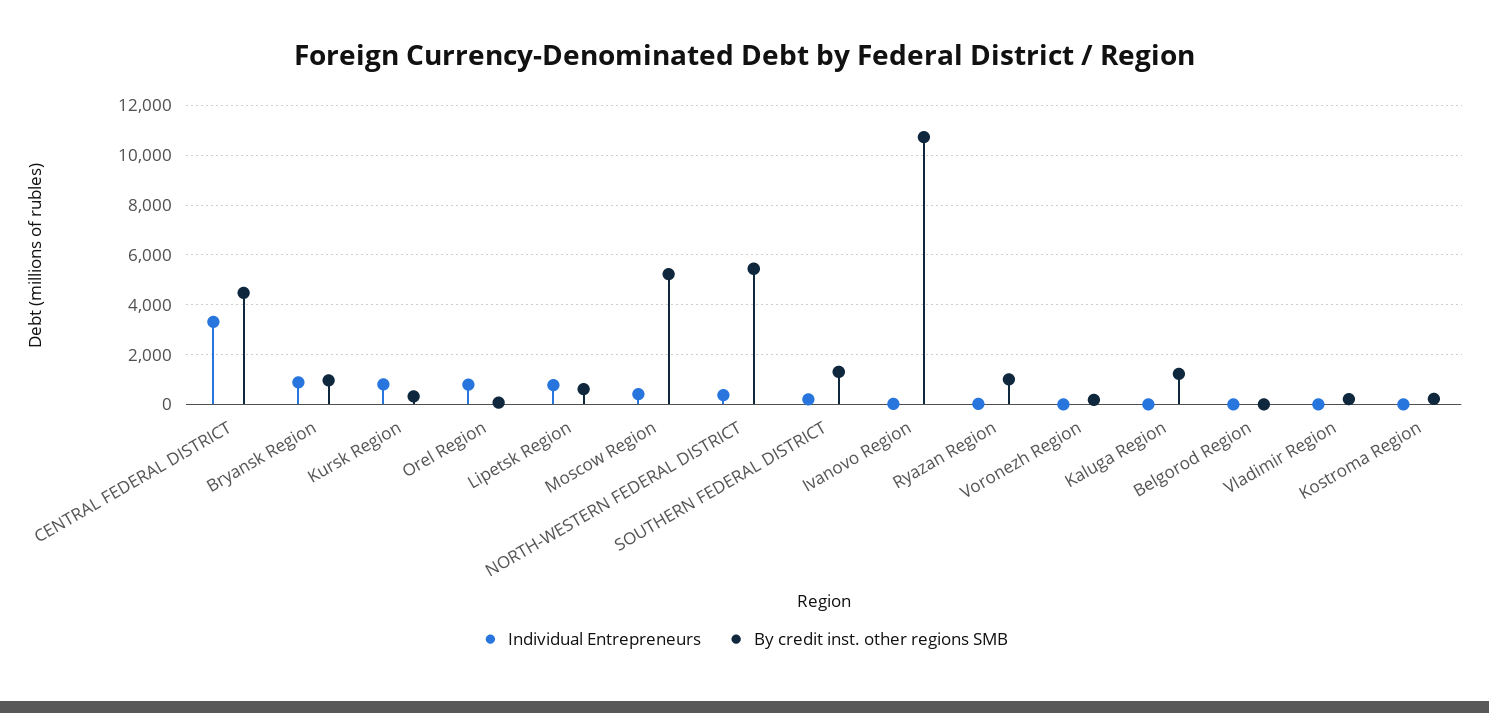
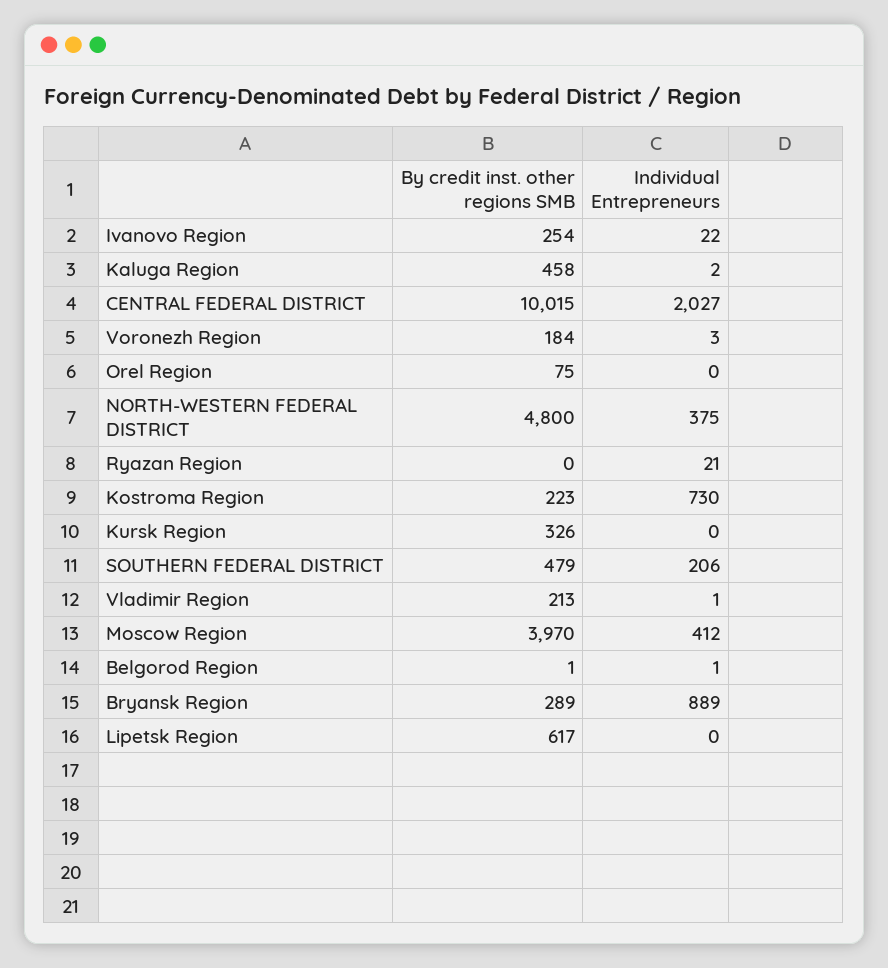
Individual Entrepreneurs, CENTRAL FEDERAL DISTRICT: 3250 -> 2027
By credit inst. other regions SMB, CENTRAL FEDERAL DISTRICT: 4500 -> 10015
By credit inst. other regions SMB, Bryansk Region: 1000 -> 289
Individual Entrepreneurs, Kursk Region: 750 -> 0
Individual Entrepreneurs, Orel Region: 750 -> 0
Individual Entrepreneurs, Lipetsk Region: 750 -> 0
By credit inst. other regions SMB, Moscow Region: 5250 -> 3970
By credit inst. other regions SMB, NORTH-WESTERN FEDERAL DISTRICT: 5500 -> 4800
By credit inst. other regions SMB, SOUTHERN FEDERAL DISTRICT: 1250 -> 479
By credit inst. other regions SMB, Ivanovo Region: 10750 -> 254
By credit inst. other regions SMB, Ryazan Region: 1000 -> 0
By credit inst. other regions SMB, Kaluga Region: 1250 -> 458
Individual Entrepreneurs, Kostroma Region: 0 -> 730

